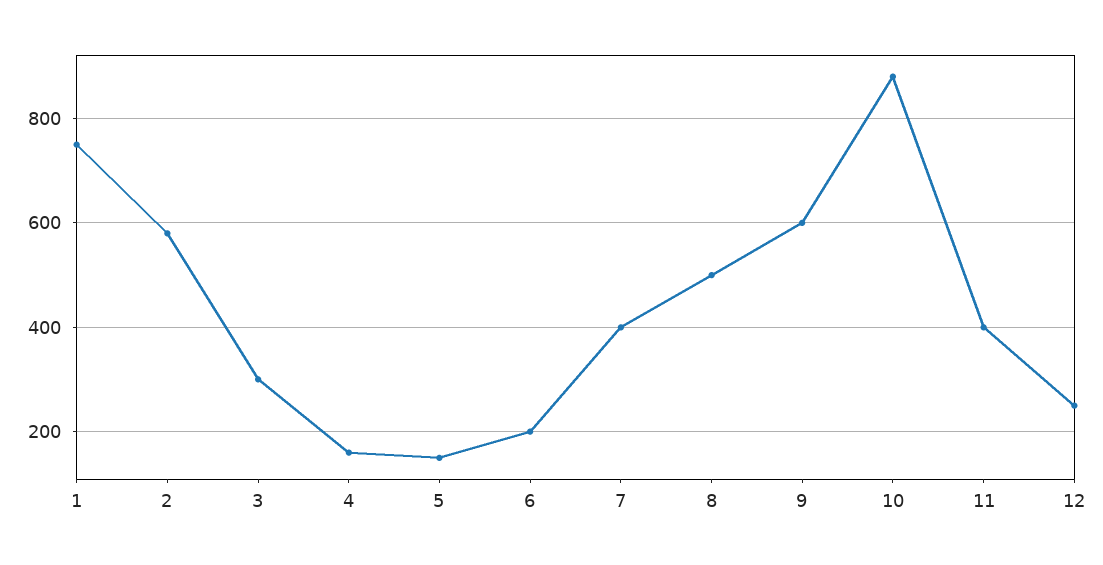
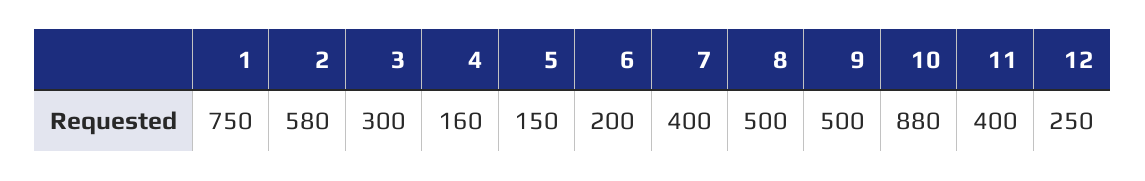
9: 600 -> 500

